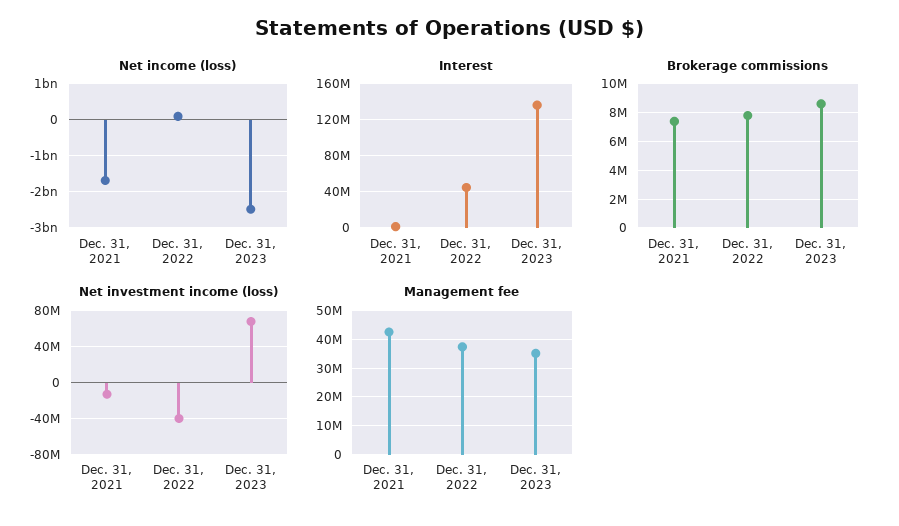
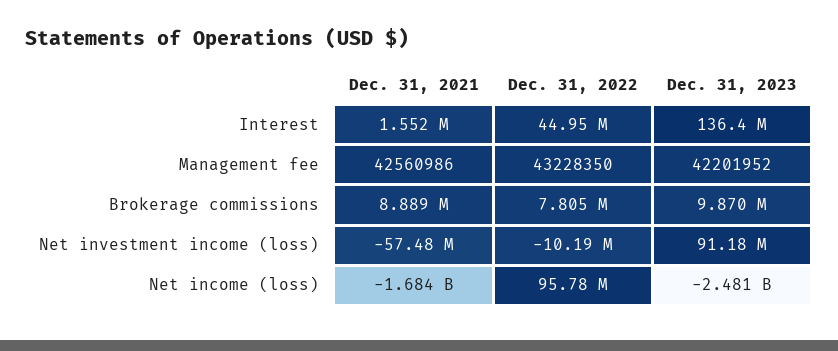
Brokerage commissions, Dec. 31, 2021: 7500000 -> 8889000
Brokerage commissions, Dec. 31, 2023: 8500000 -> 9870000
Net investment income (loss), Dec. 31, 2021: -10000000 -> -57480000
Net investment income (loss), Dec. 31, 2022: -40000000 -> -10190000
Net investment income (loss), Dec. 31, 2023: 70000000 -> 91180000
Management fee, Dec. 31, 2022: 37500000 -> 43228350
Management fee, Dec. 31, 2023: 35000000 -> 42201952

